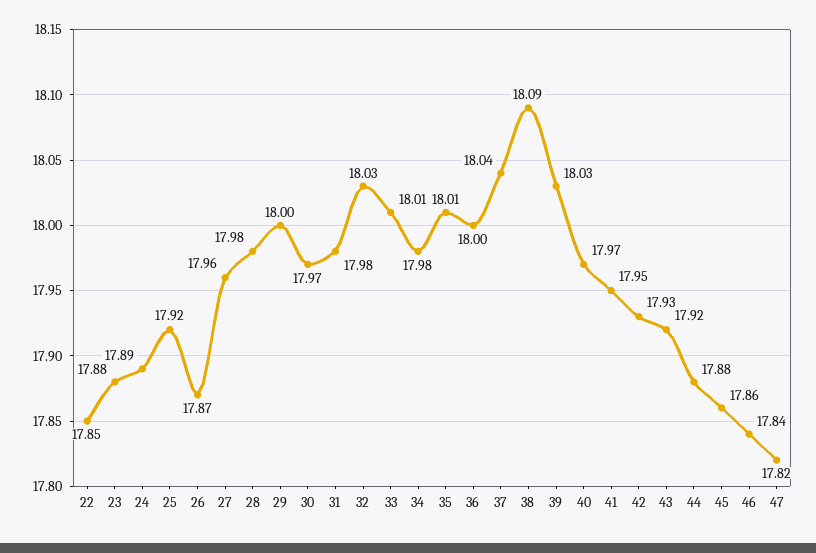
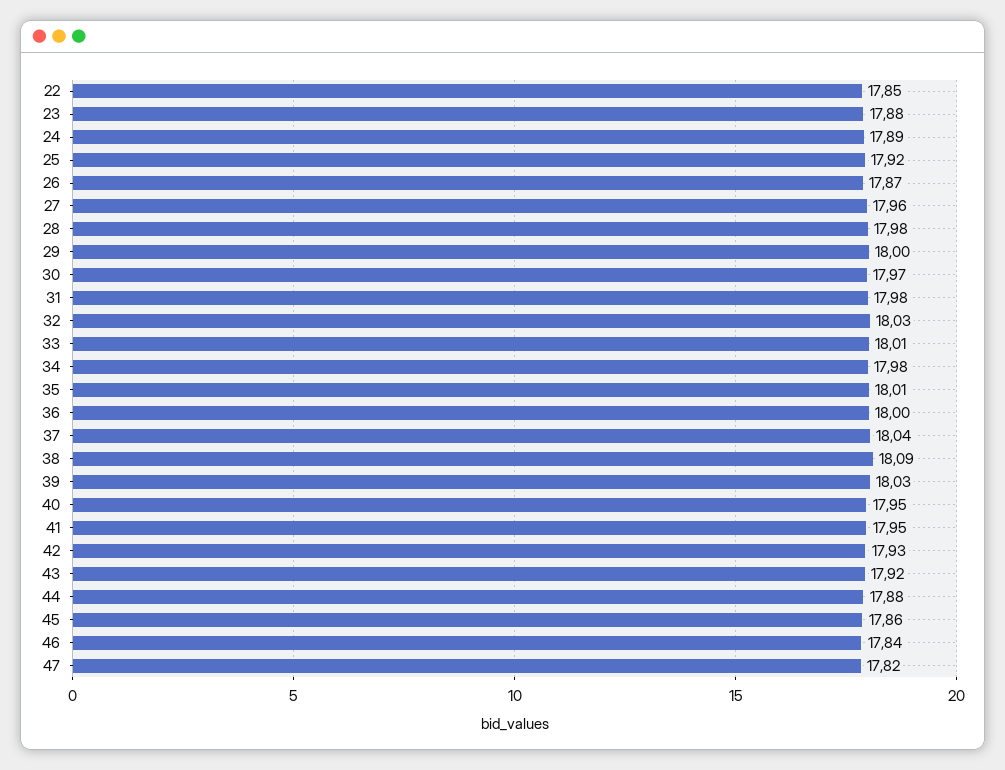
40: 17.97 -> 17.95

